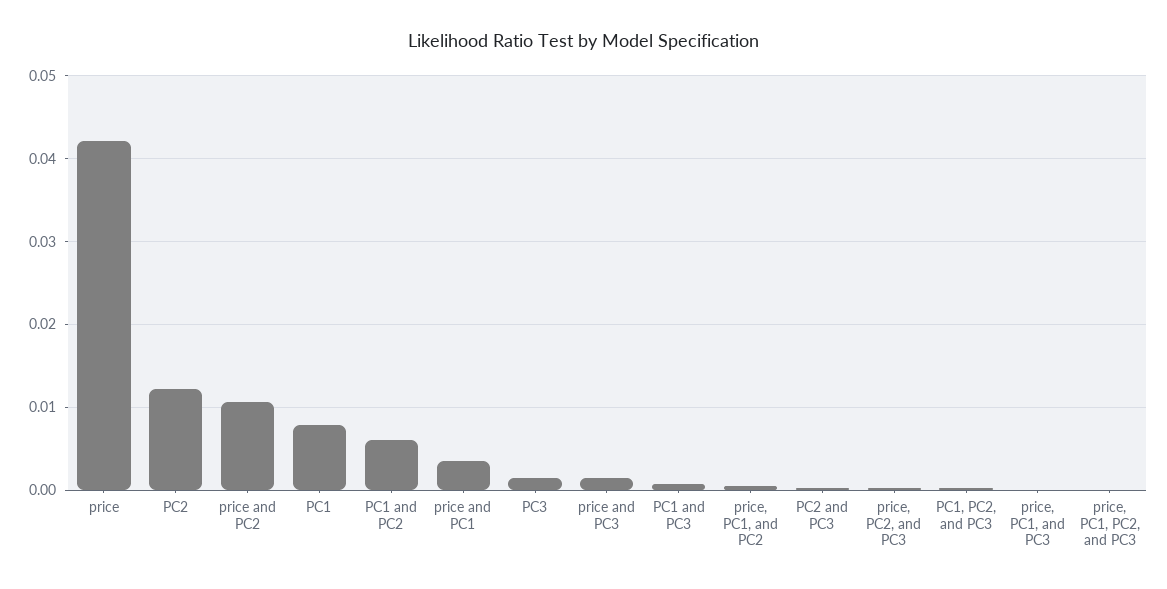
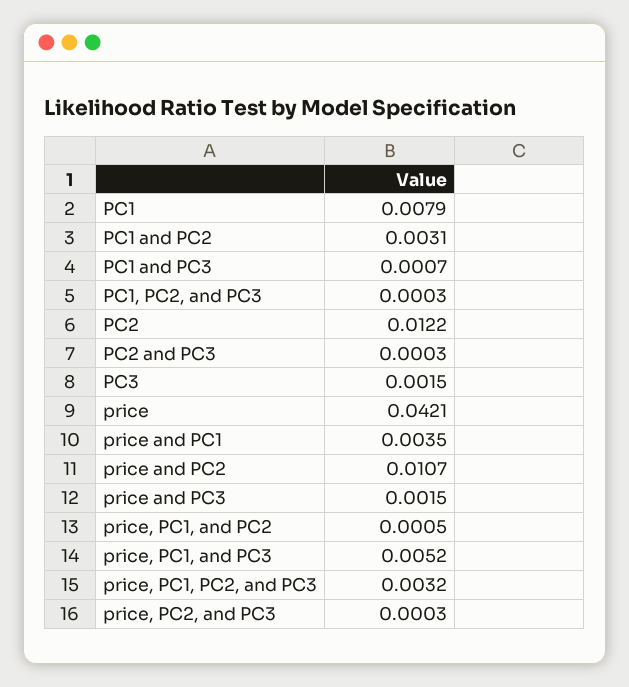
PC1 and PC2: 0.006 -> 0.0031
price, PC1, and PC3: 0 -> 0.0052
price, PC1, PC2, and PC3: 0 -> 0.0032

